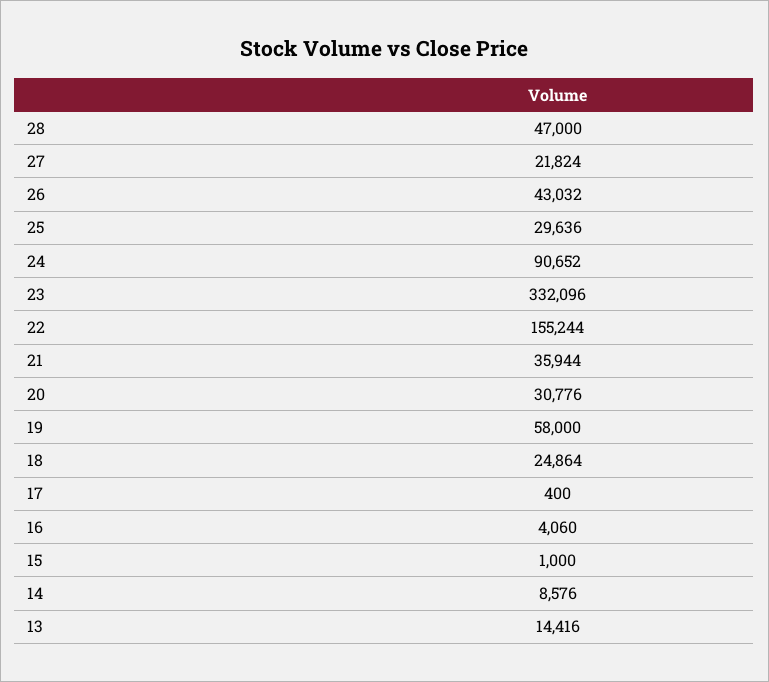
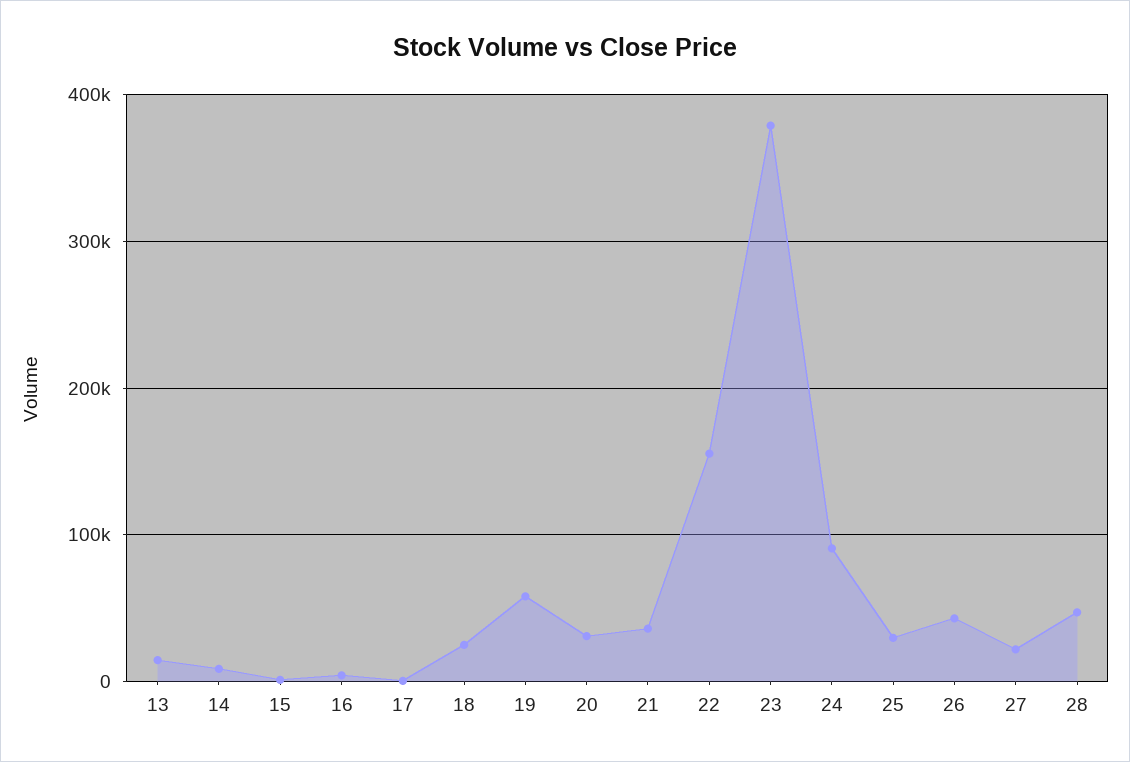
23: 332096 -> 380000

